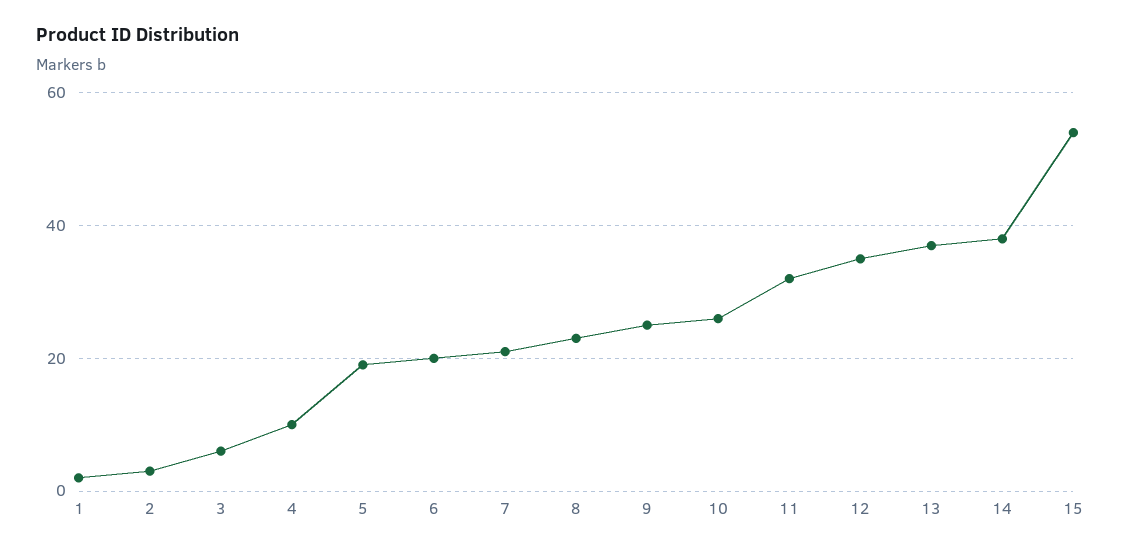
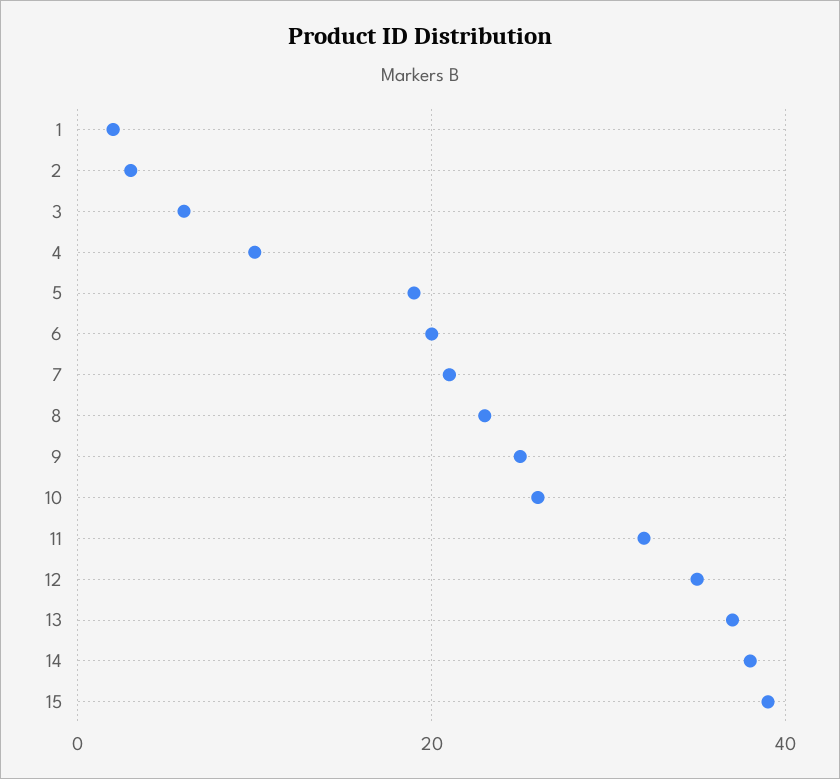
15: 55 -> 40

